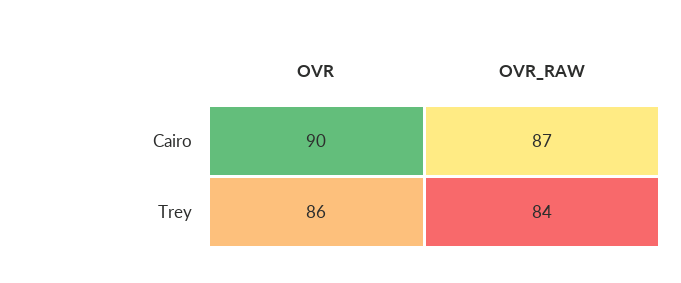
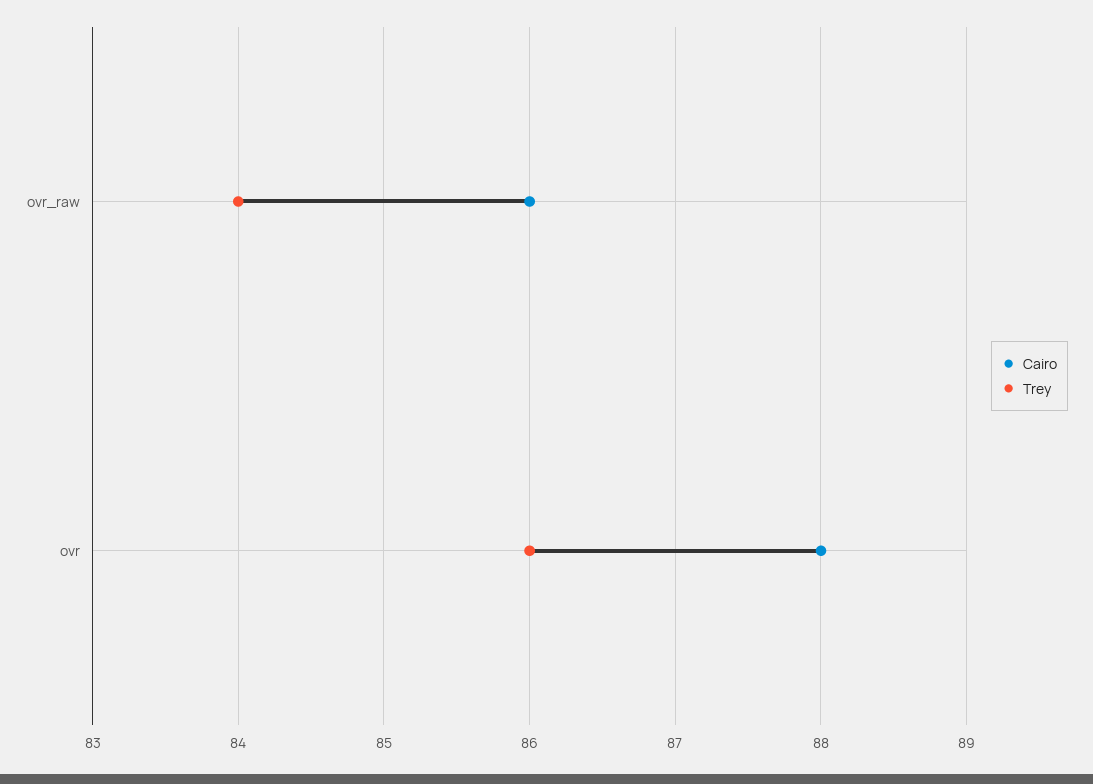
Cairo, OVR: 90 -> 88
Cairo, OVR_RAW: 87 -> 86

